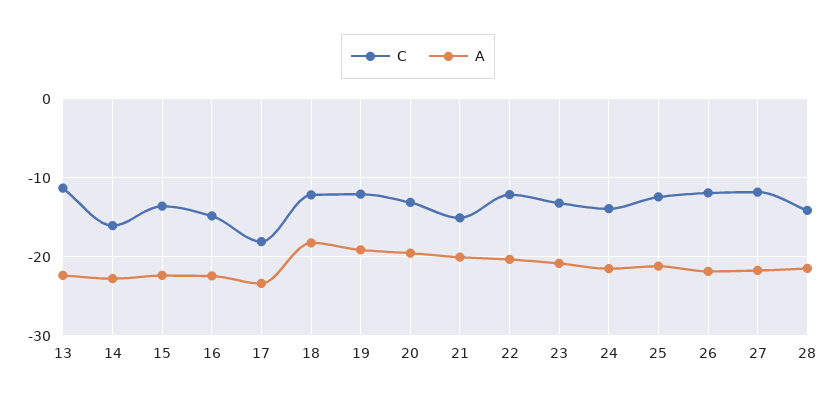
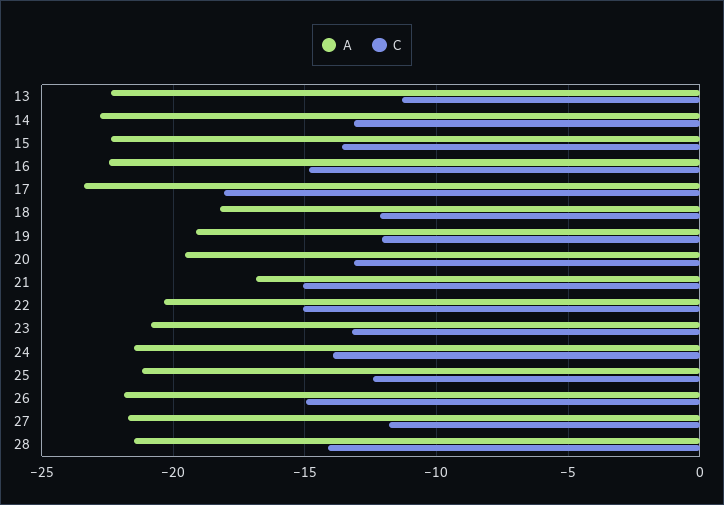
C, 14: -16 -> -13
A, 21: -20 -> -17
C, 22: -12 -> -15
C, 26: -12 -> -15

